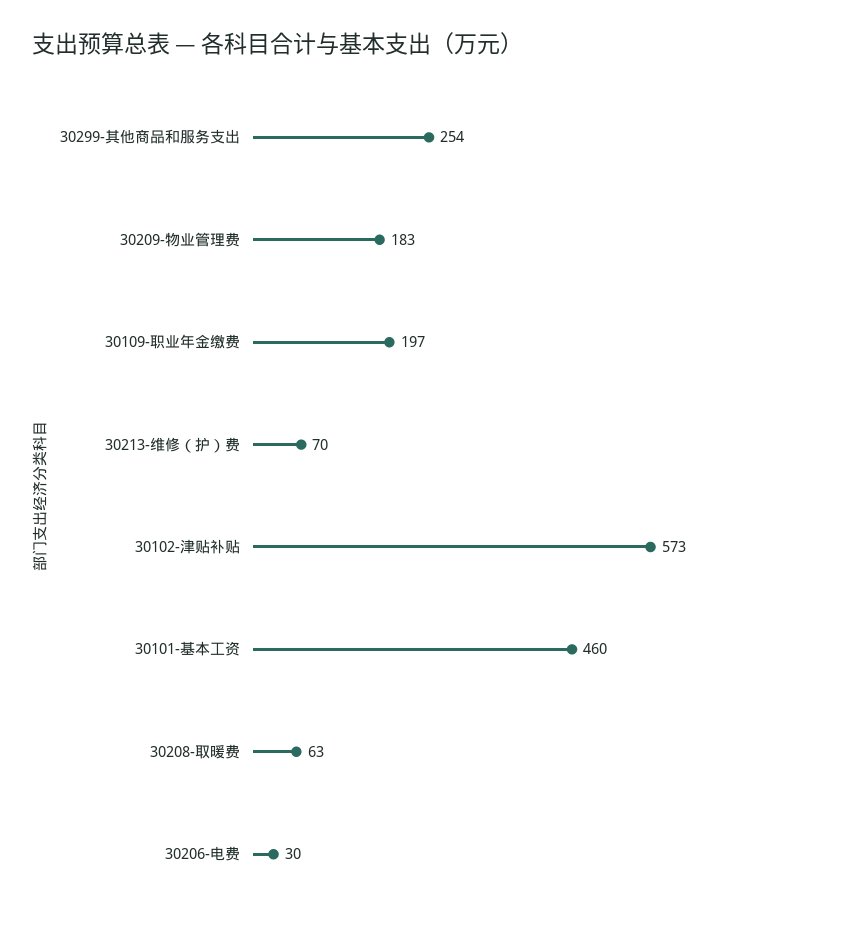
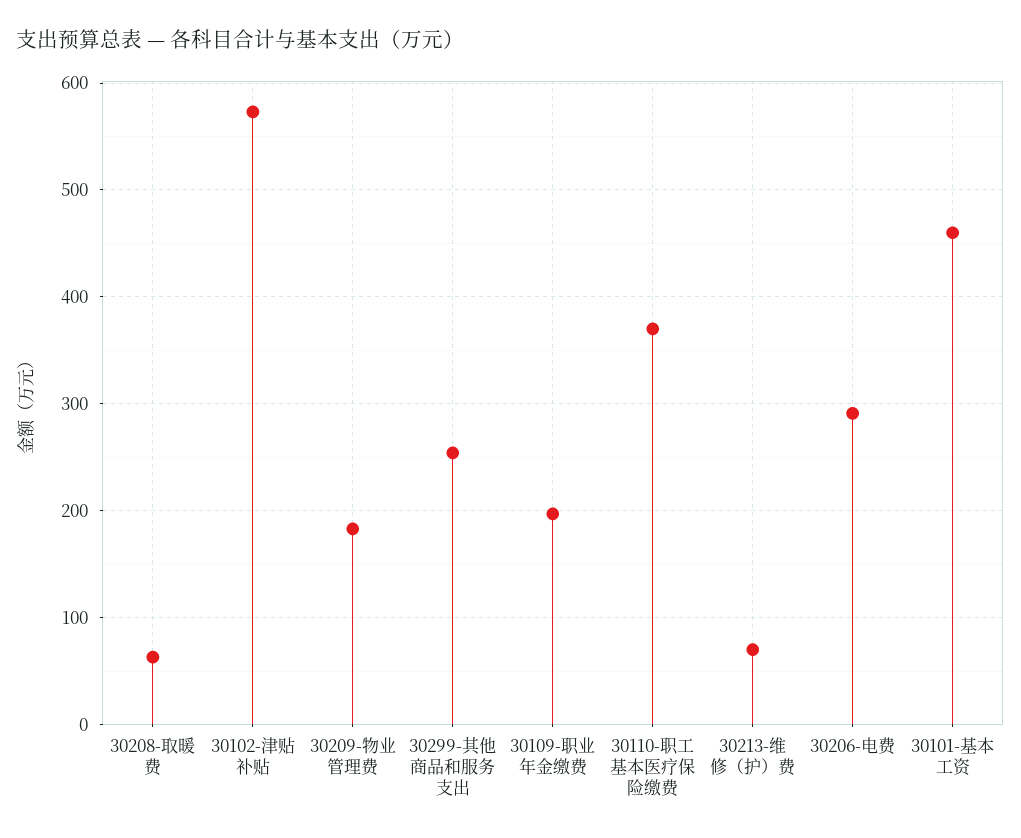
30206-电费: 30 -> 290
30110-职工基本医疗保险缴费: none -> 370

